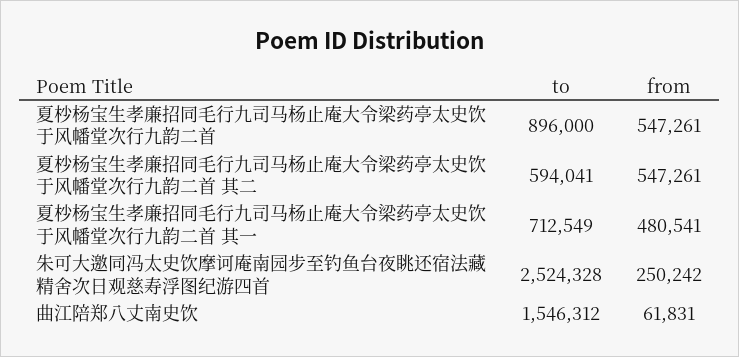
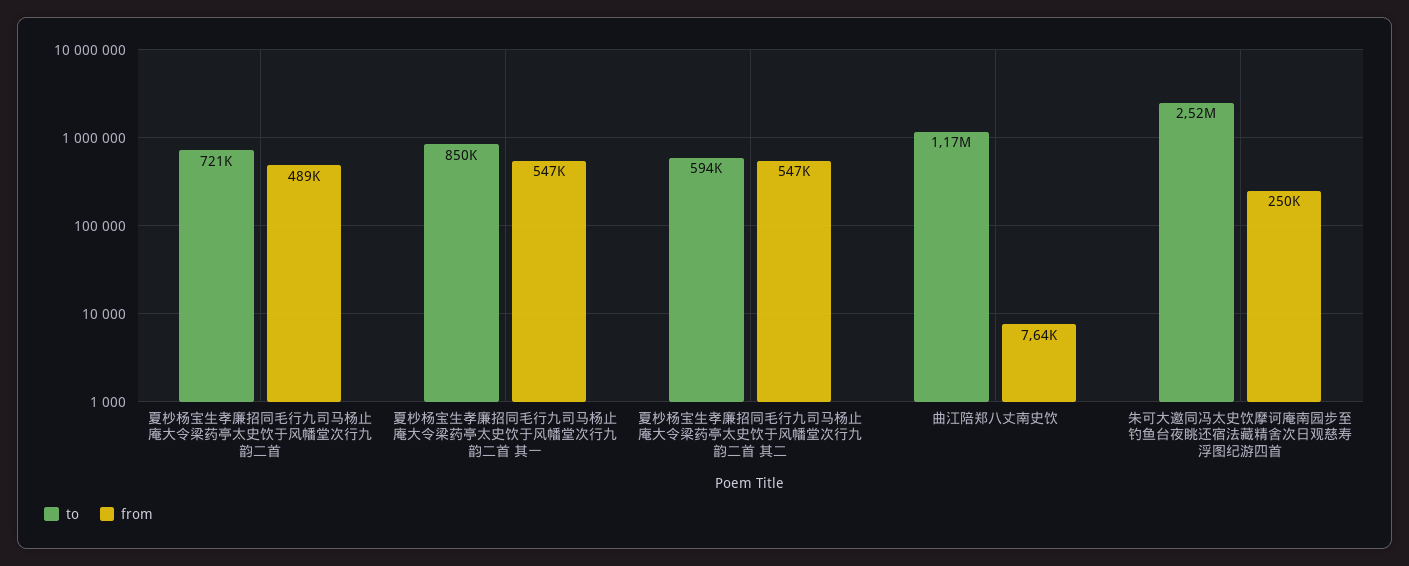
to, 夏杪杨宝生孝廉招同毛行九司马杨止庵大令梁药亭太史饮于风幡堂次行九韵二首: 896000 -> 721000
from, 夏杪杨宝生孝廉招同毛行九司马杨止庵大令梁药亭太史饮于风幡堂次行九韵二首: 547261 -> 489000
to, 夏杪杨宝生孝廉招同毛行九司马杨止庵大令梁药亭太史饮于风幡堂次行九韵二首 其一: 712549 -> 850000
from, 夏杪杨宝生孝廉招同毛行九司马杨止庵大令梁药亭太史饮于风幡堂次行九韵二首 其一: 480541 -> 547000
to, 曲江陪郑八丈南史饮: 1546312 -> 1170000
from, 曲江陪郑八丈南史饮: 61831 -> 7640

